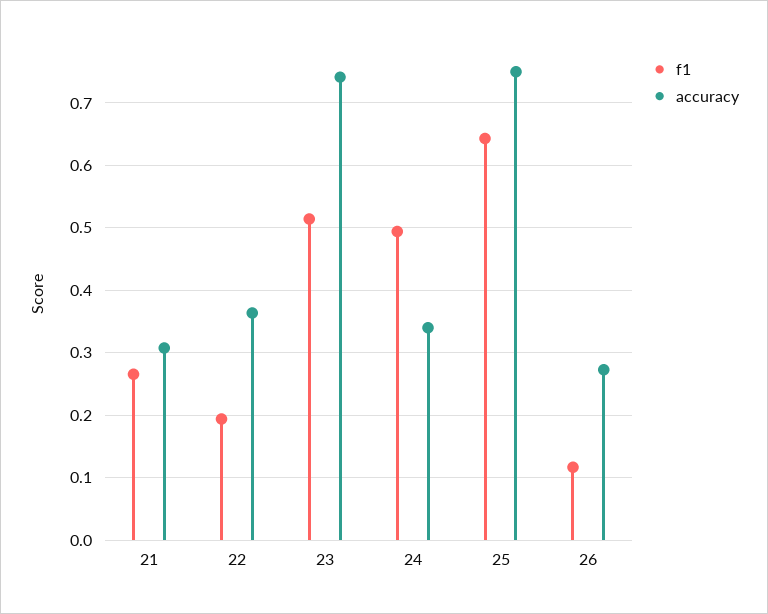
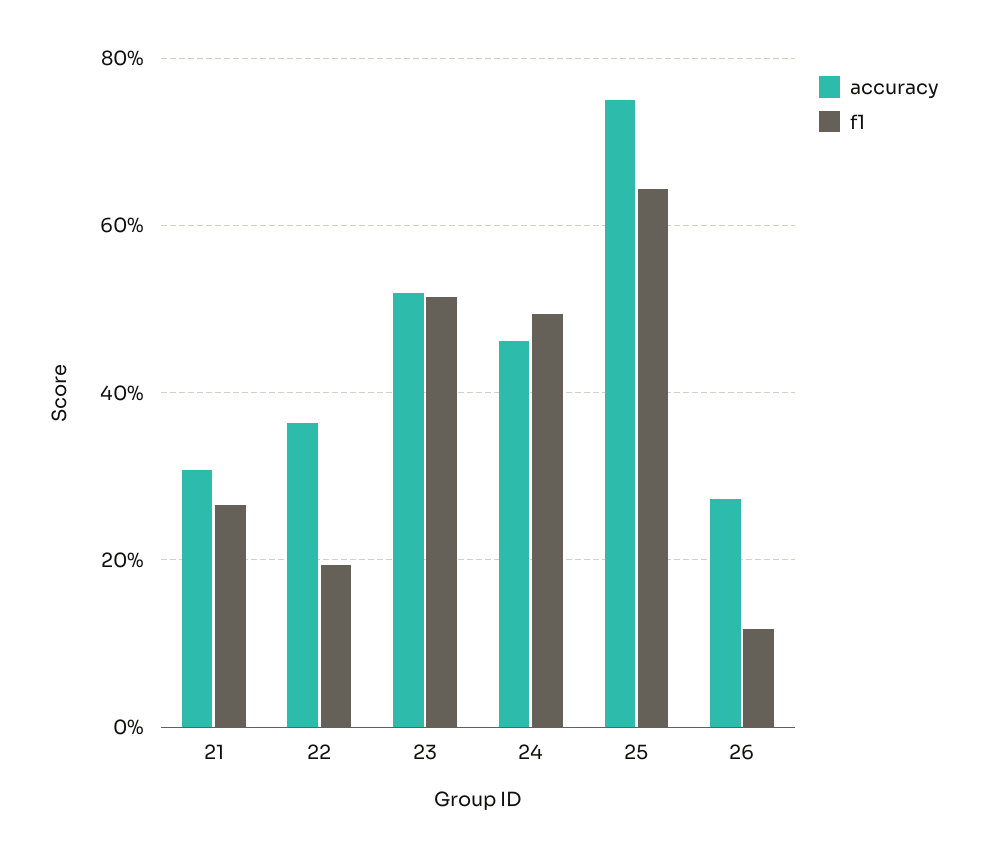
accuracy, 23: 0.74 -> 0.52
accuracy, 24: 0.34 -> 0.46

